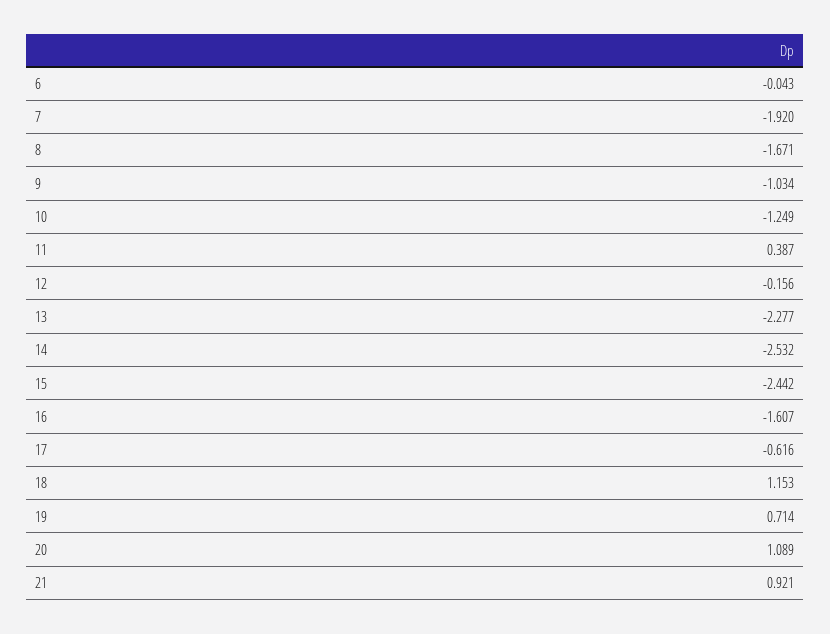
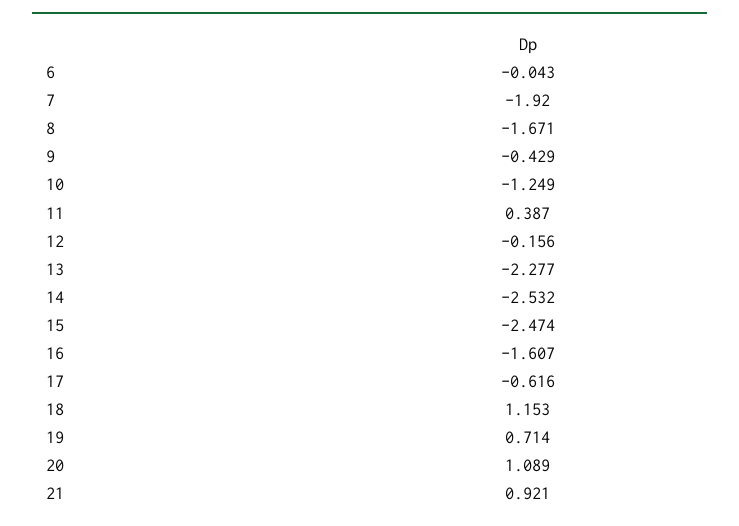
9: -1.034 -> -0.429
15: -2.442 -> -2.474

